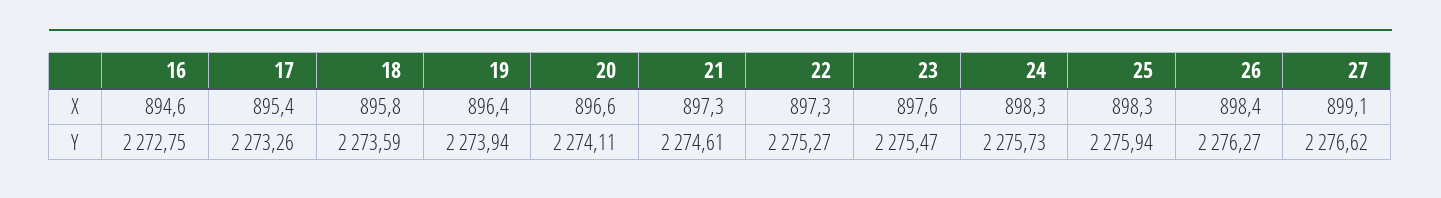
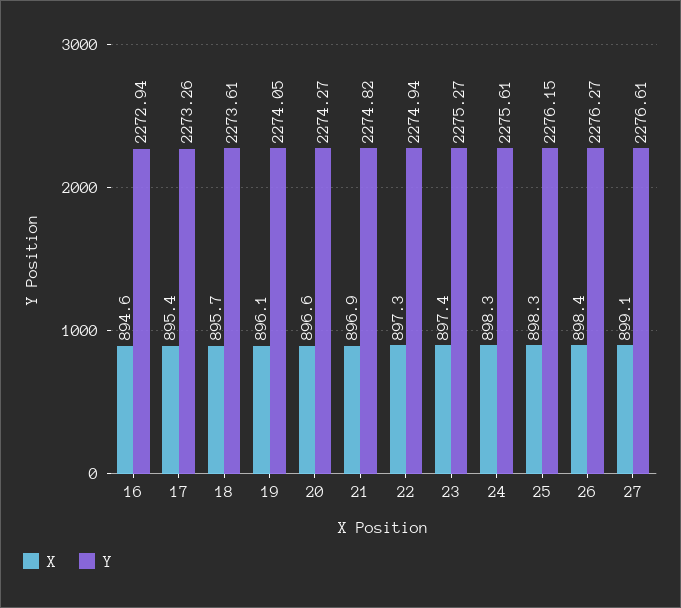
X, 18: 895.8 -> 895.7
X, 19: 896.4 -> 896.1
X, 21: 897.3 -> 896.9
X, 23: 897.6 -> 897.4
Y, 16: 2272.75 -> 2272.94
Y, 18: 2273.59 -> 2273.61
Y, 19: 2273.94 -> 2274.05
Y, 20: 2274.11 -> 2274.27
Y, 21: 2274.61 -> 2274.82
Y, 22: 2275.27 -> 2274.94
Y, 23: 2275.47 -> 2275.27
Y, 24: 2275.73 -> 2275.61
Y, 25: 2275.94 -> 2276.15
Y, 27: 2276.62 -> 2276.61

